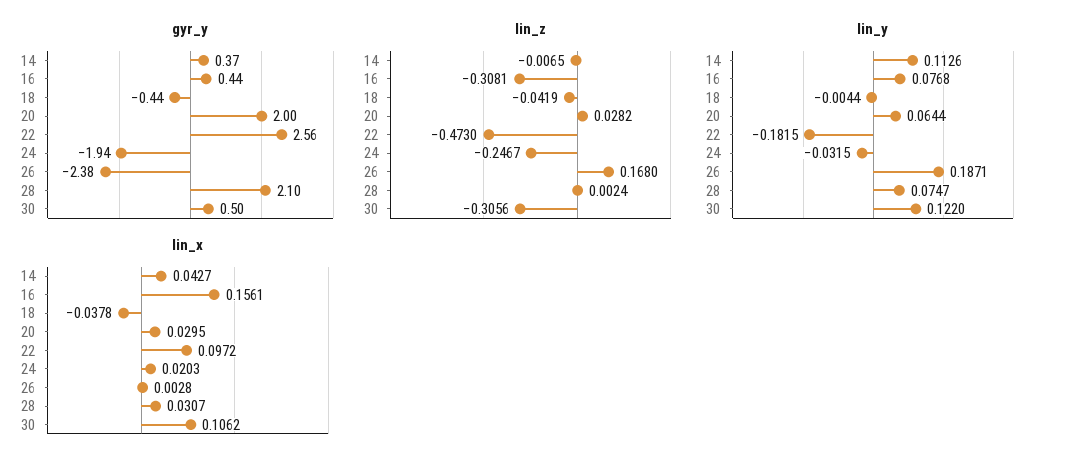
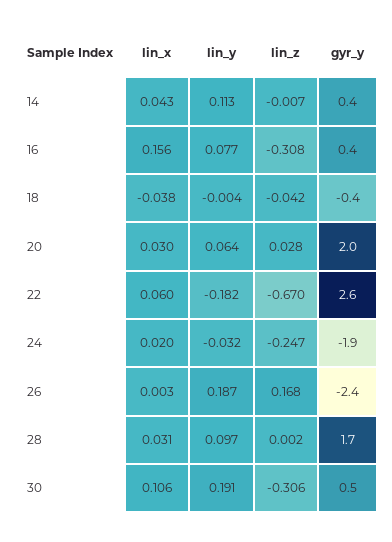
gyr_y, 28: 2.1 -> 1.7
lin_z, 22: -0.473 -> -0.67
lin_y, 28: 0.0747 -> 0.097
lin_y, 30: 0.122 -> 0.191
lin_x, 22: 0.0972 -> 0.06

